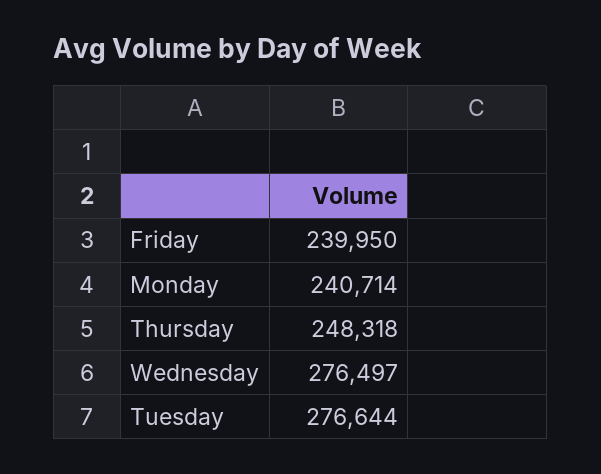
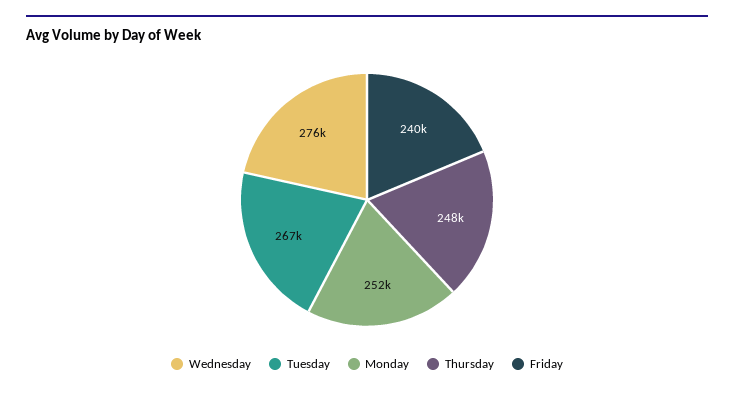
Monday: 240714 -> 252000
Tuesday: 276644 -> 267000

